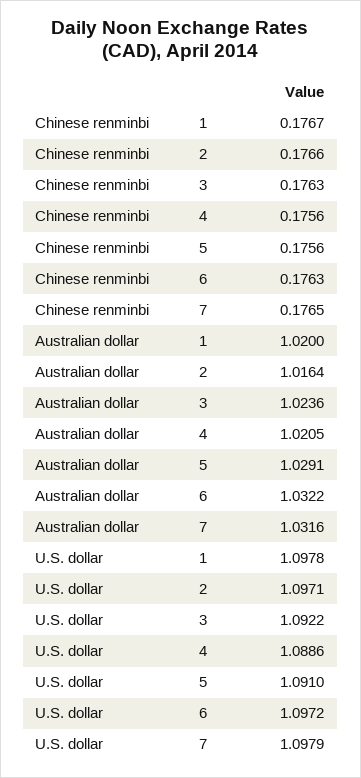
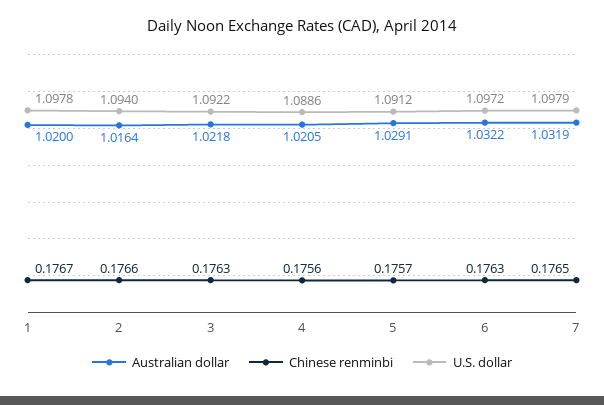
Chinese renminbi, 5: 0.1756 -> 0.1757
Australian dollar, 3: 1.0236 -> 1.0218
Australian dollar, 7: 1.0316 -> 1.0319
U.S. dollar, 2: 1.0971 -> 1.094
U.S. dollar, 5: 1.091 -> 1.0912

